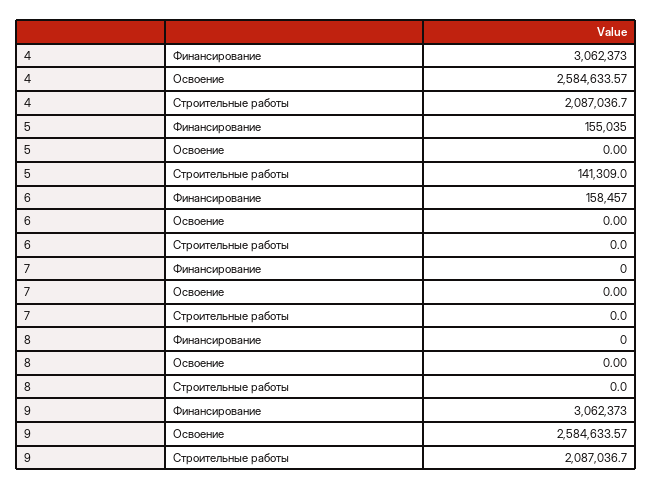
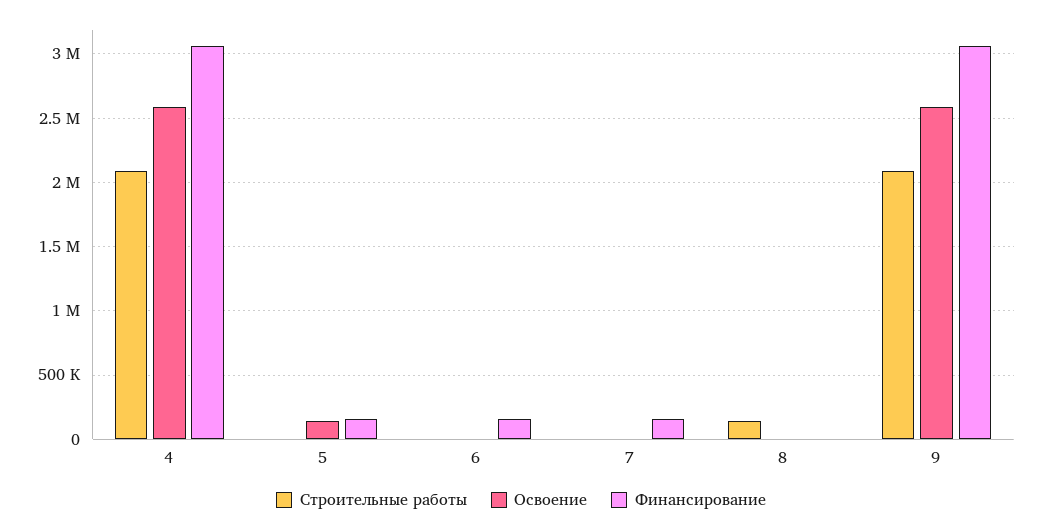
Освоение, 5: 0 -> 150000
Строительные работы, 5: 141309 -> 0
Финансирование, 7: 0 -> 150000
Строительные работы, 8: 0 -> 150000

